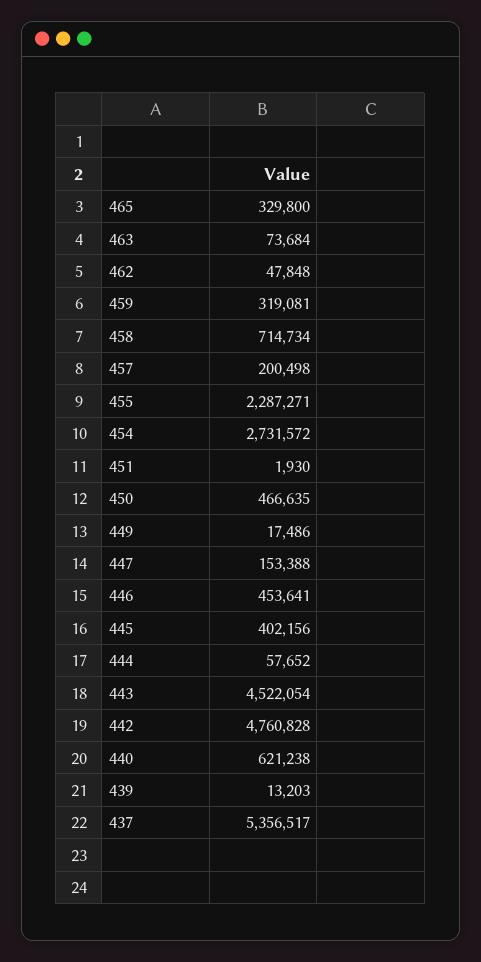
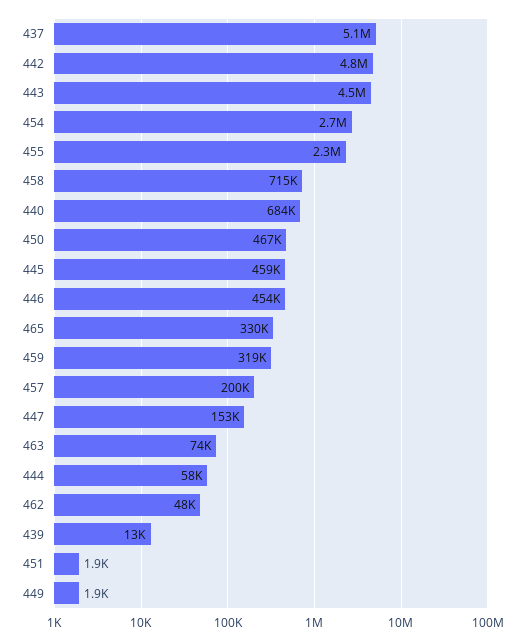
449: 17486 -> 1900
445: 402156 -> 459000
440: 621238 -> 684000
437: 5356517 -> 5100000

